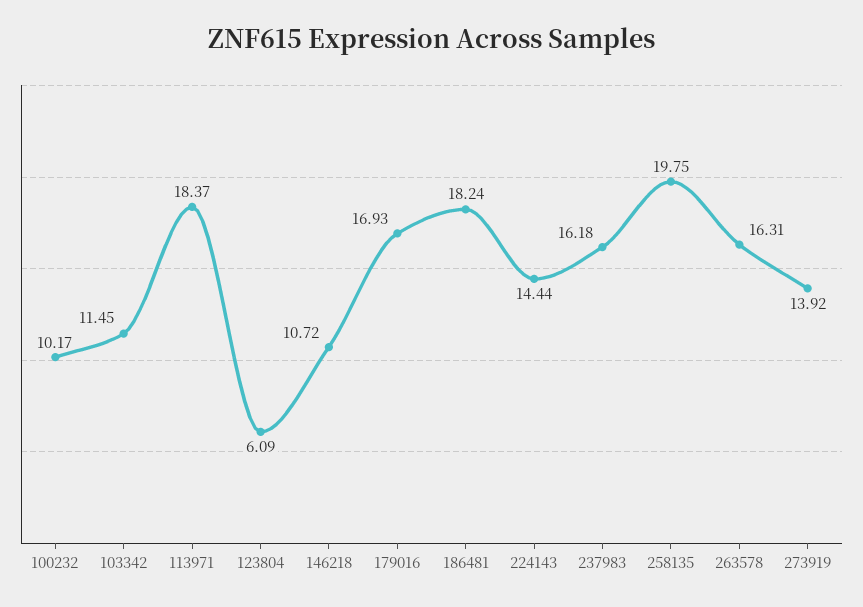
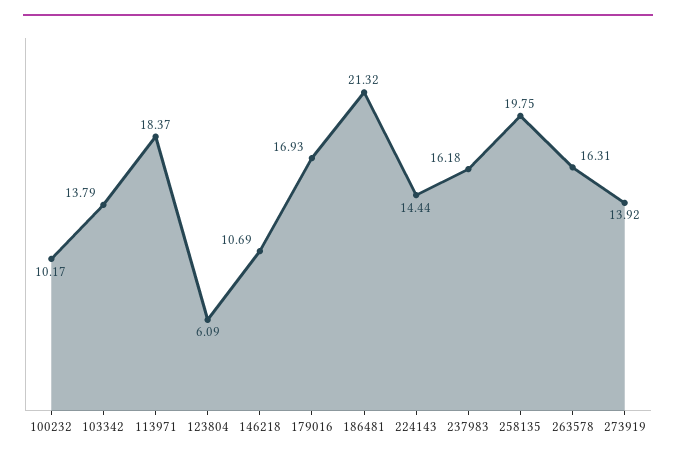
103342: 11.45 -> 13.79
146218: 10.72 -> 10.69
186481: 18.24 -> 21.32

